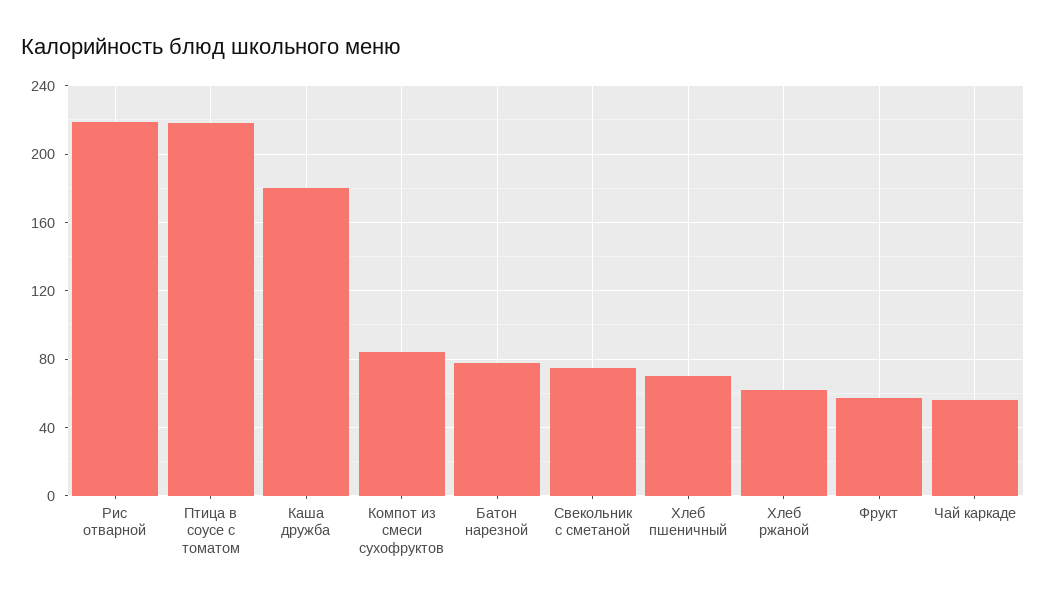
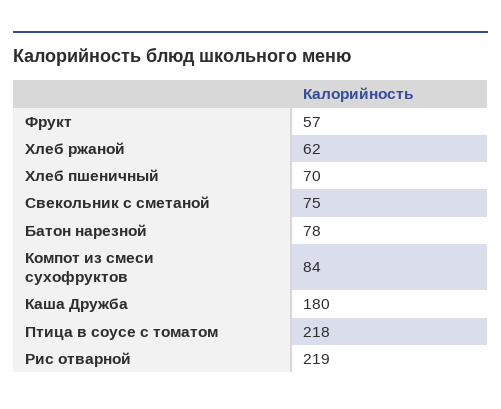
Чай каркаде: 55 -> none

